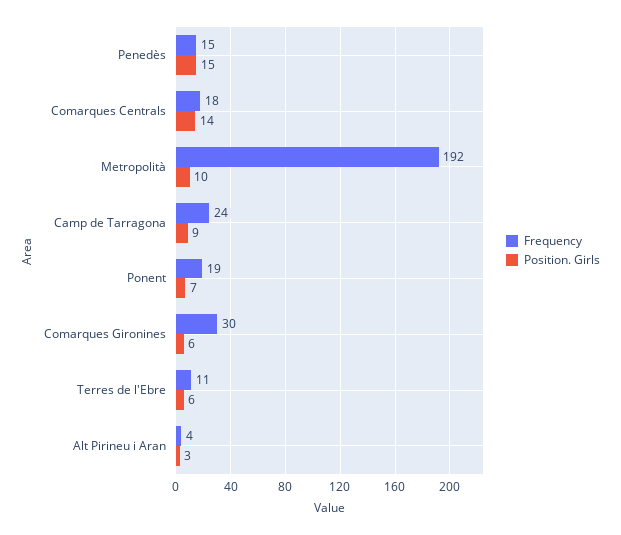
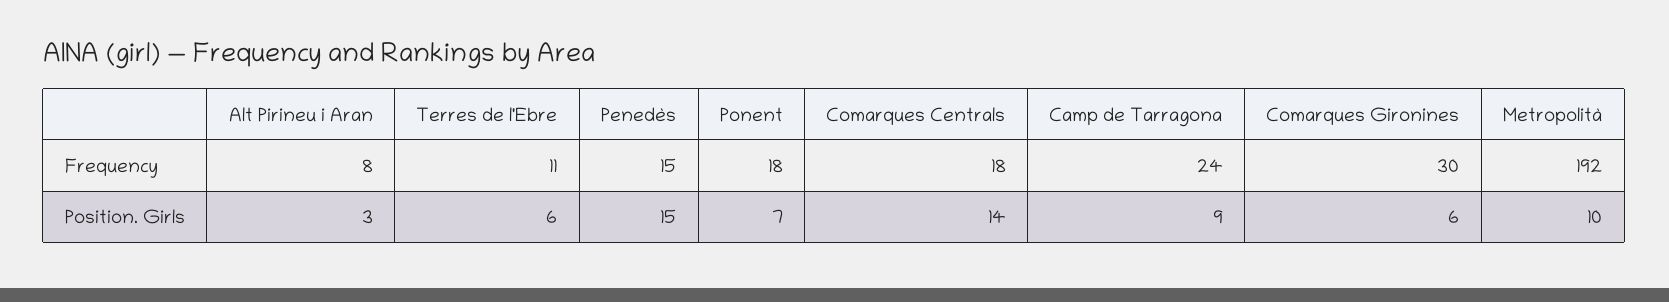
Frequency, Ponent: 19 -> 18
Frequency, Alt Pirineu i Aran: 4 -> 8

